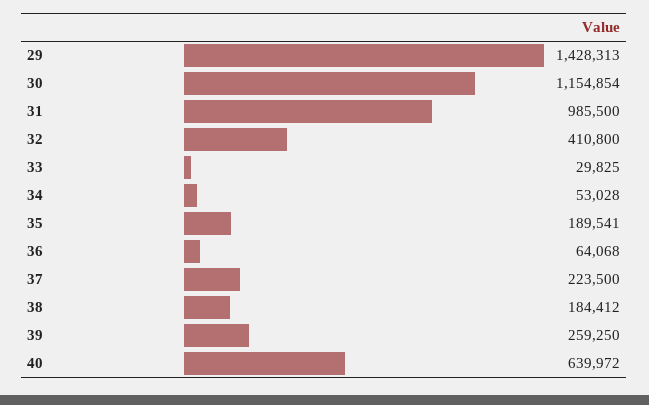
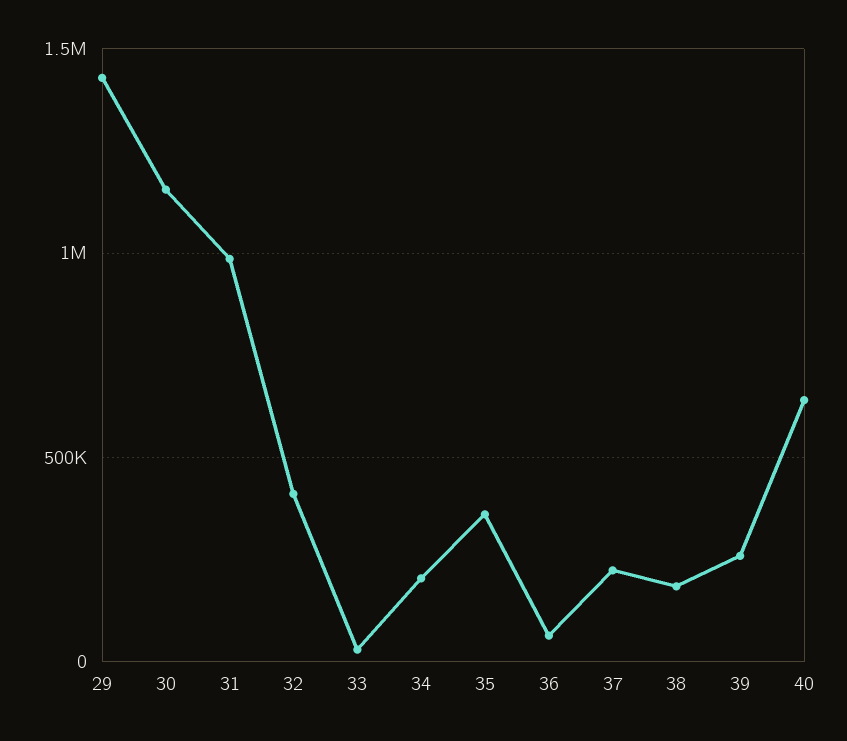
34: 53028 -> 200000
35: 189541 -> 350000

